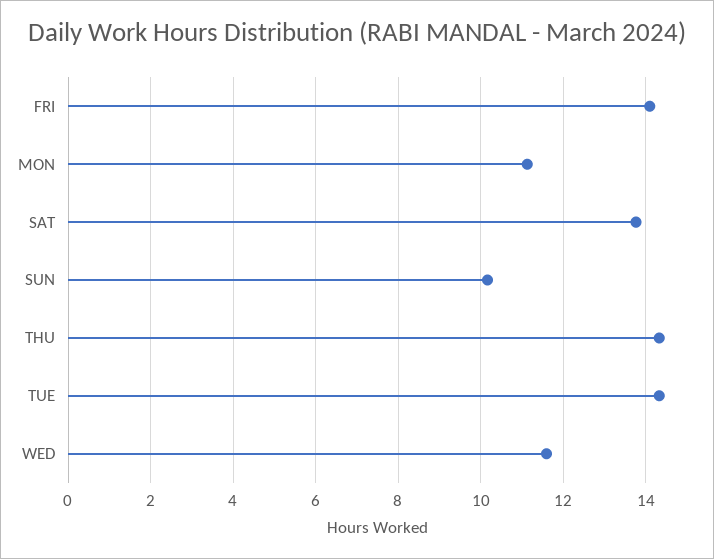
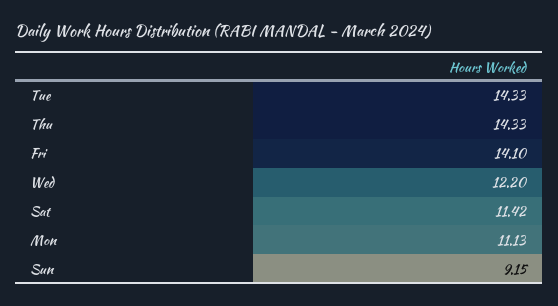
SAT: 13.8 -> 11.42
SUN: 10.2 -> 9.15
WED: 11.6 -> 12.2

